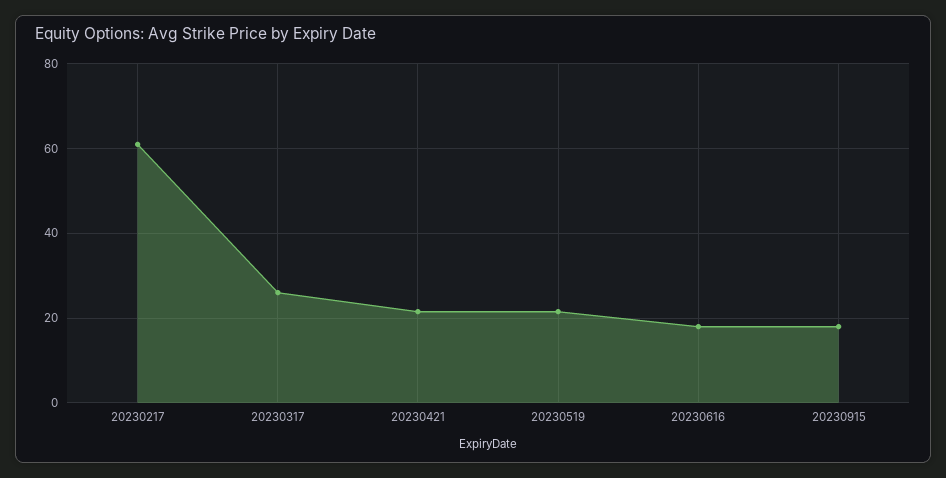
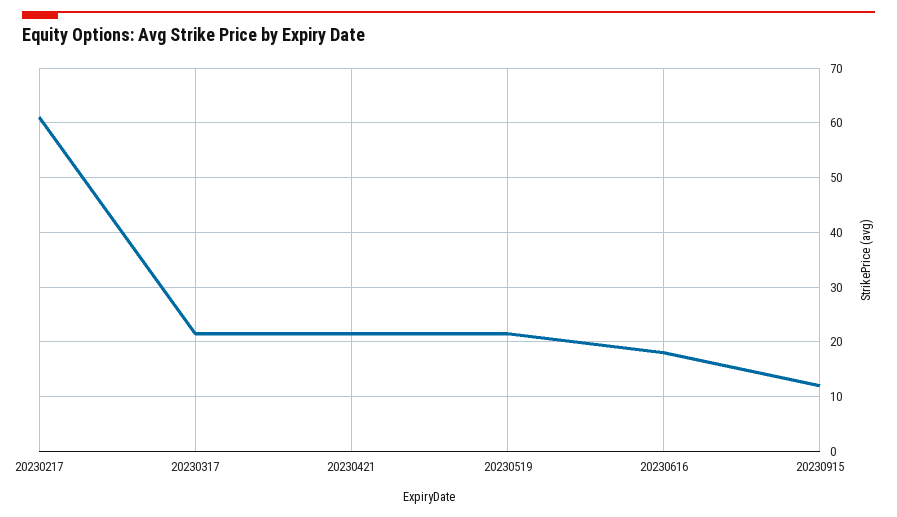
20230317: 26 -> 22
20230915: 18 -> 12

